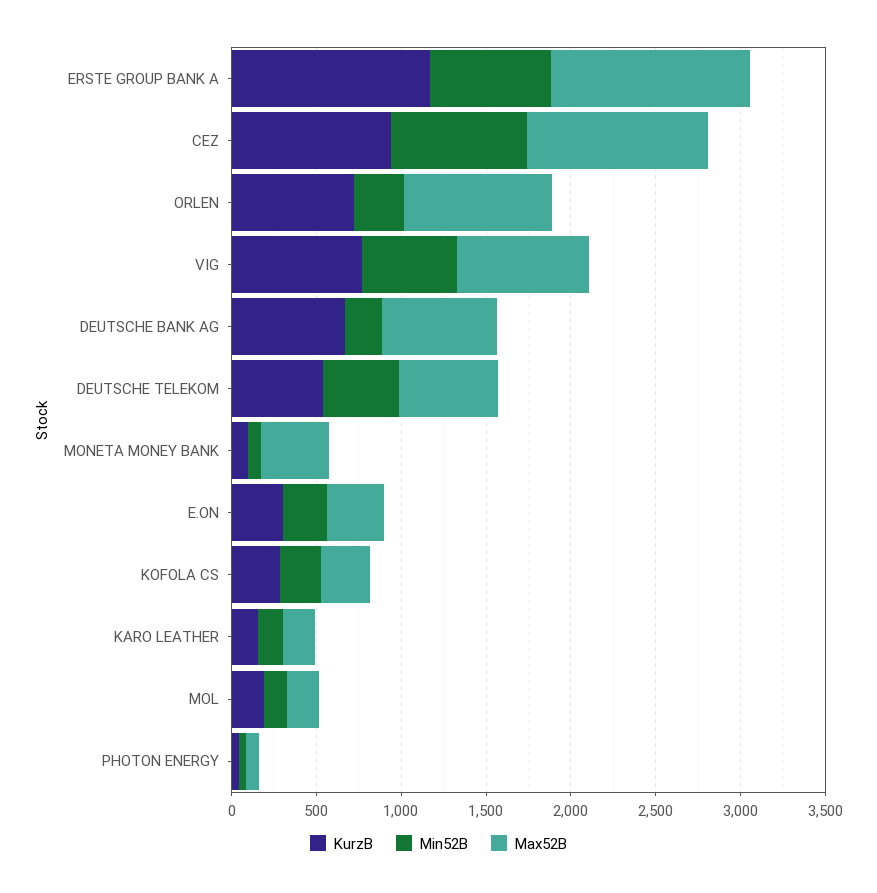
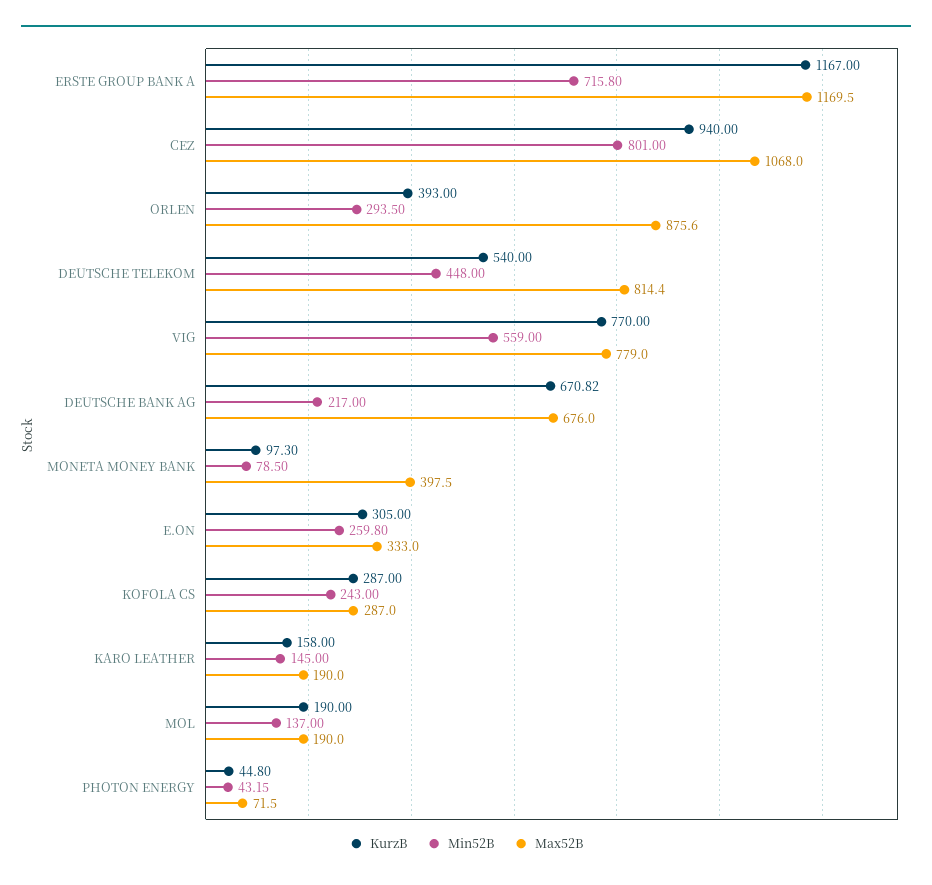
KurzB, ORLEN: 700 -> 393
Max52B, DEUTSCHE TELEKOM: 600 -> 814.4

